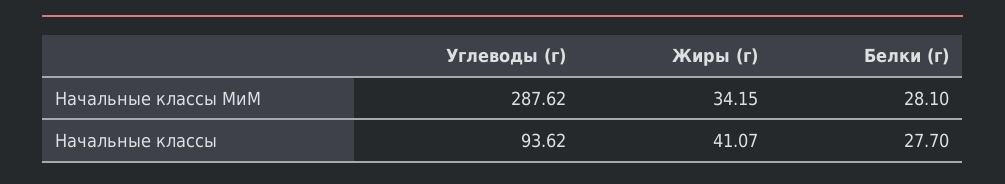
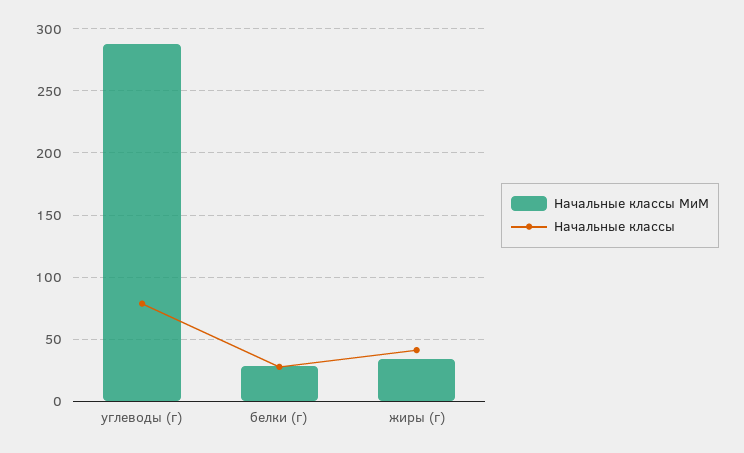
Начальные классы, Углеводы (г): 93.62 -> 80

